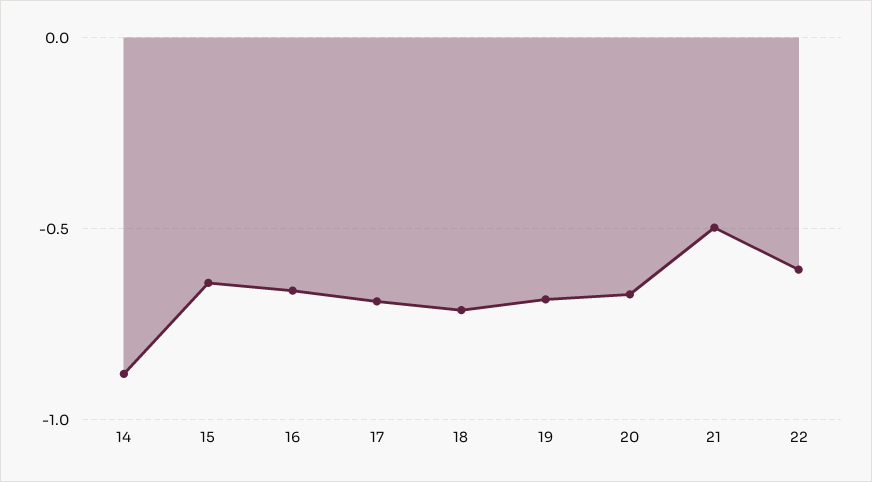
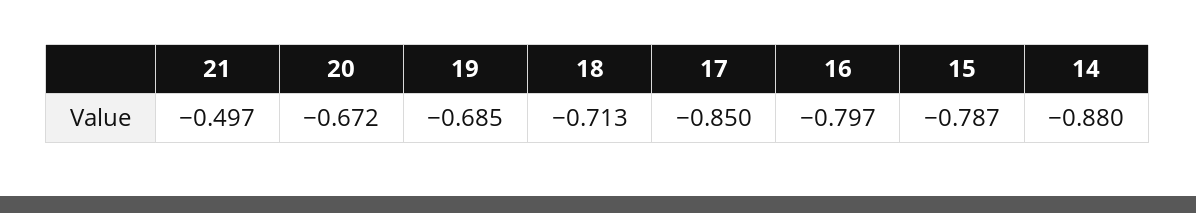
15: -0.65 -> -0.787
16: -0.65 -> -0.797
17: -0.7 -> -0.85
22: -0.6 -> none

